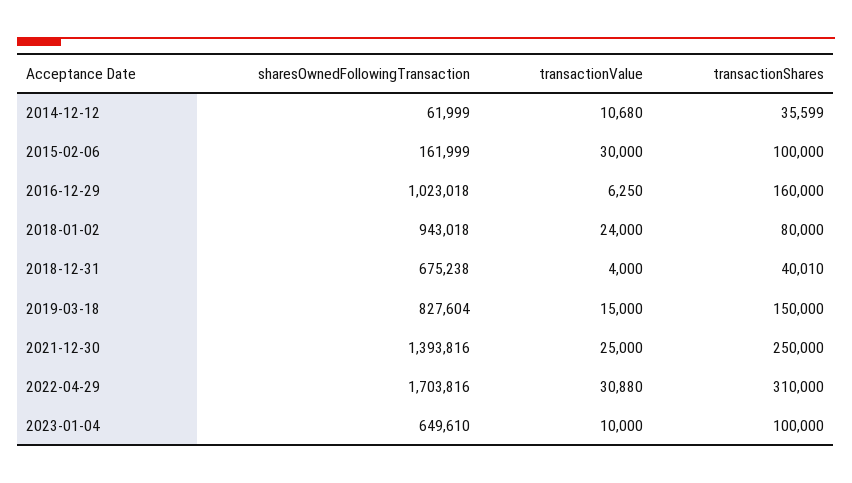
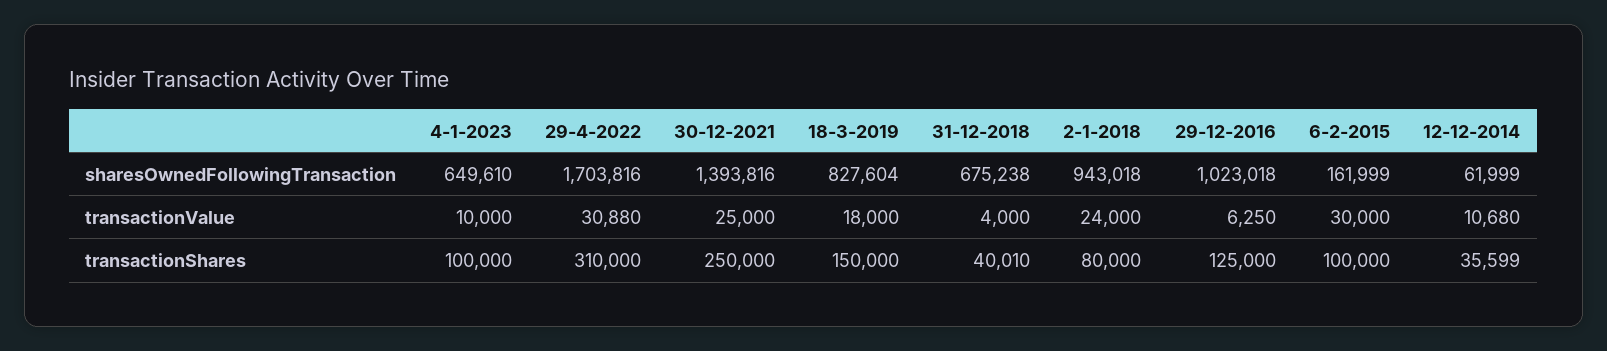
transactionShares, 2016-12-29: 160000 -> 125000
transactionValue, 2019-03-18: 15000 -> 18000

